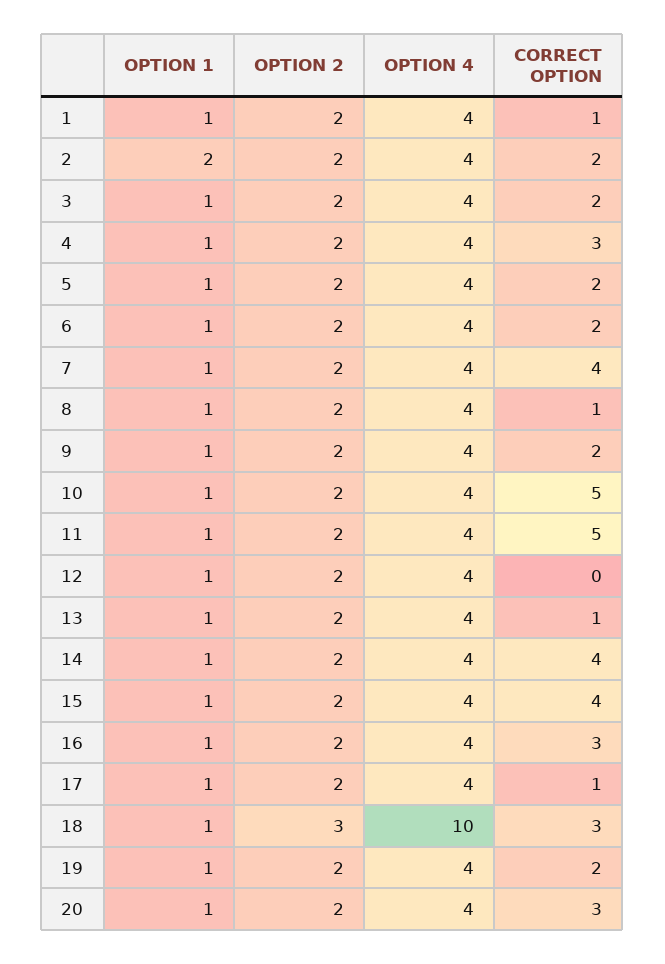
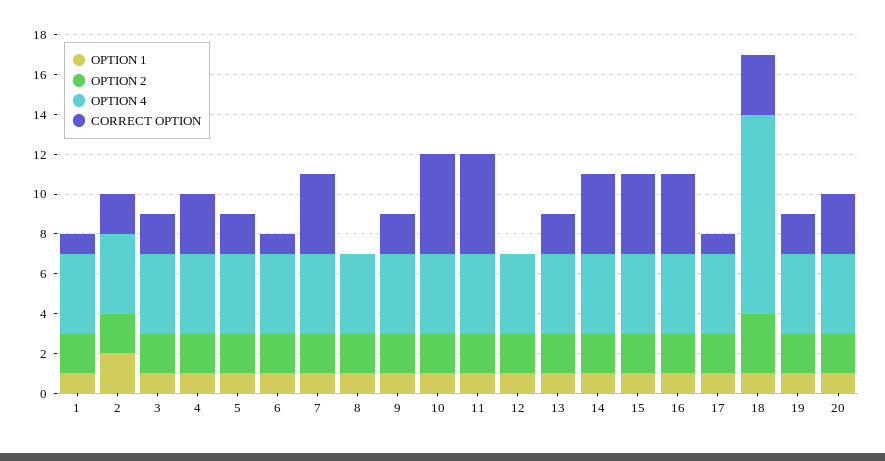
CORRECT OPTION, 6: 2 -> 1
CORRECT OPTION, 8: 1 -> 0
CORRECT OPTION, 13: 1 -> 2
CORRECT OPTION, 16: 3 -> 4

